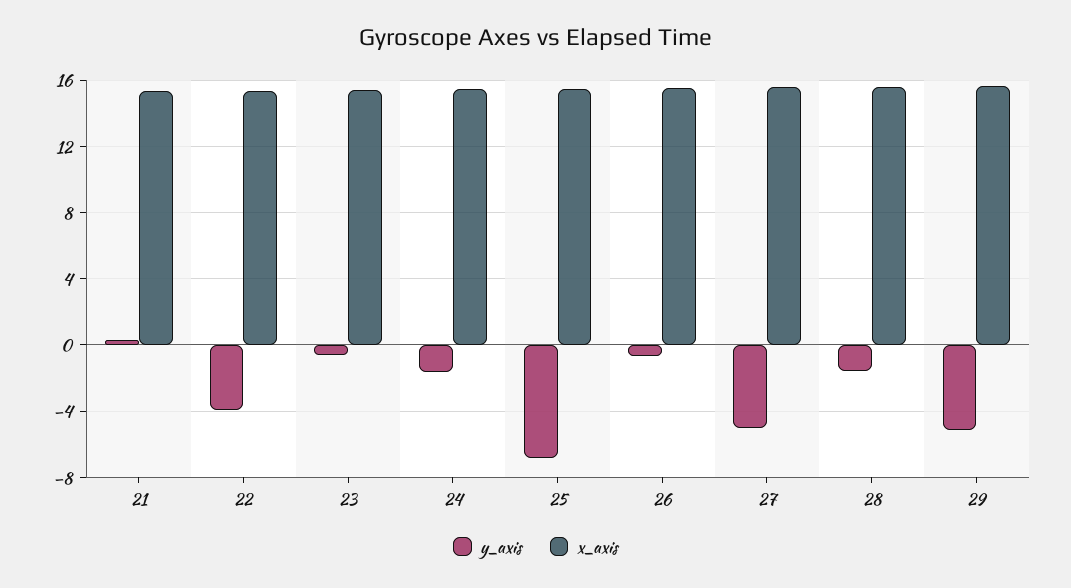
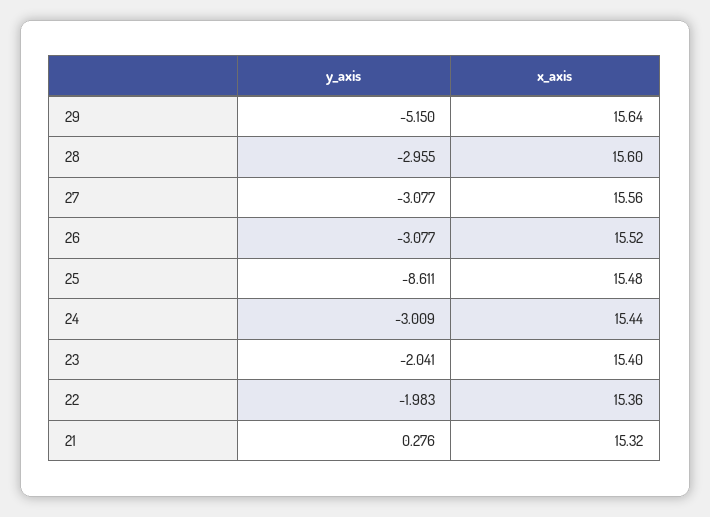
y_axis, 22: -4 -> -1.983
y_axis, 23: -0.5 -> -2.041
y_axis, 24: -1.5 -> -3.009
y_axis, 25: -7 -> -8.611
y_axis, 26: -0.5 -> -3.077
y_axis, 27: -5 -> -3.077
y_axis, 28: -1.5 -> -2.955

